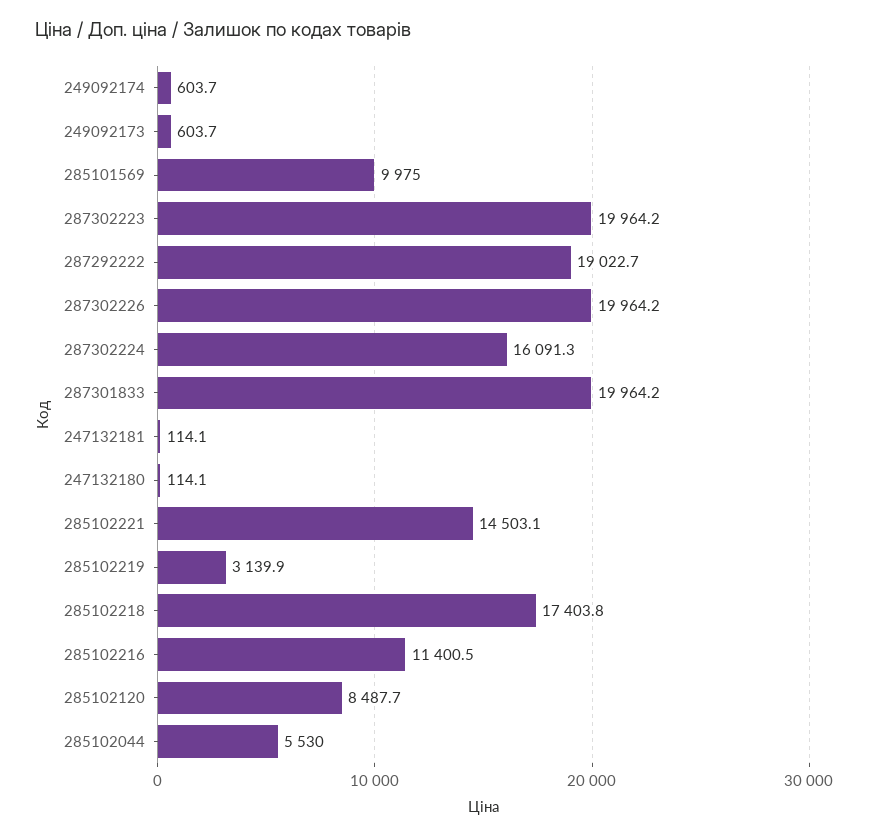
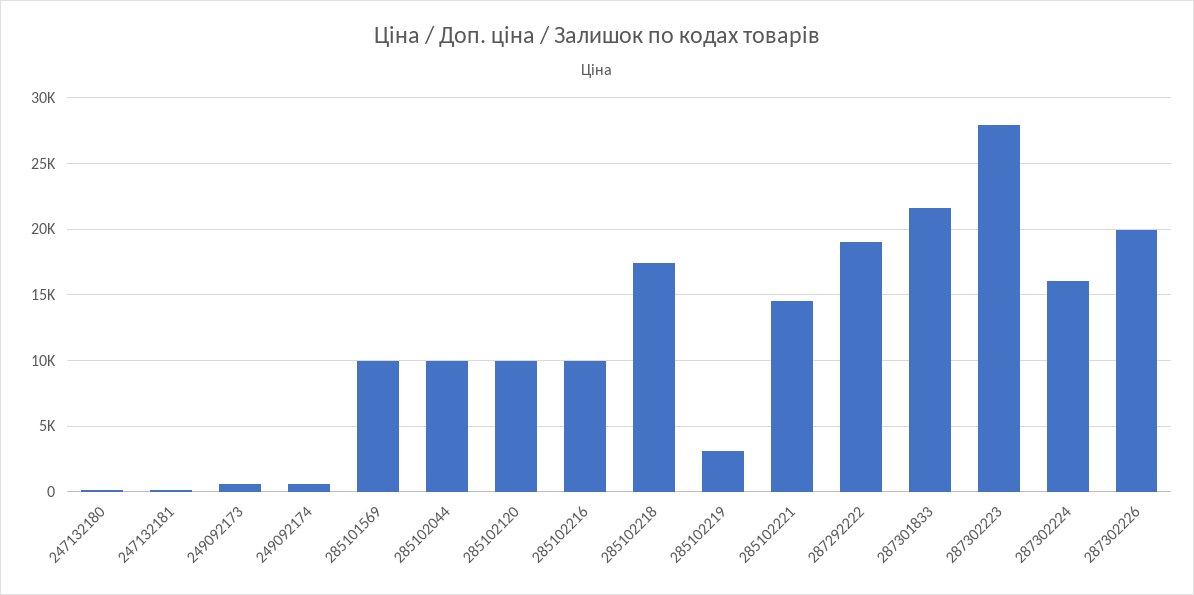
287302223: 19964.2 -> 28000
287301833: 19964.2 -> 21500
285102216: 11400.5 -> 10000
285102120: 8487.7 -> 10000
285102044: 5530 -> 10000

